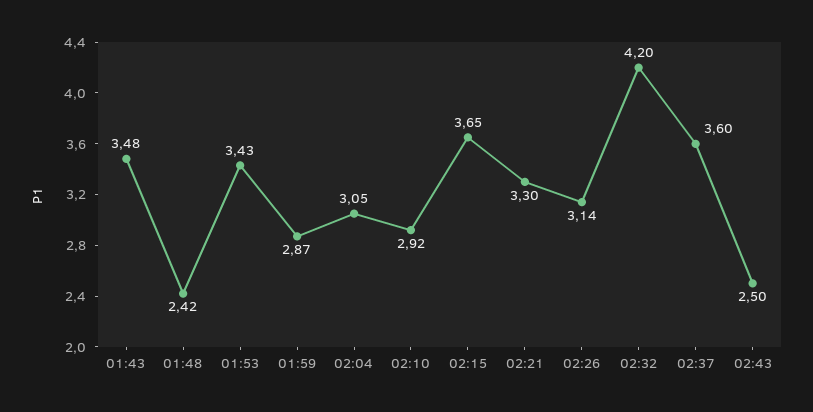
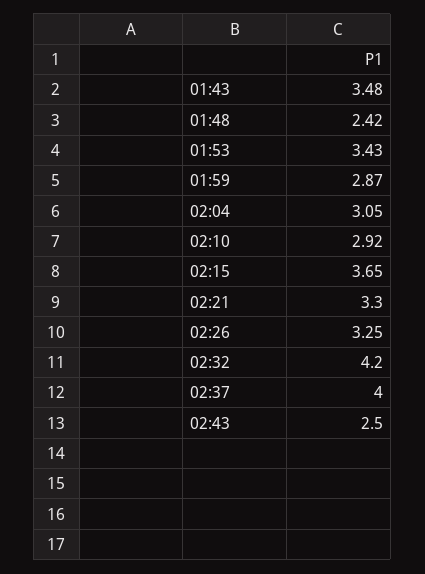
02:26: 3.14 -> 3.25
02:37: 3.6 -> 4

